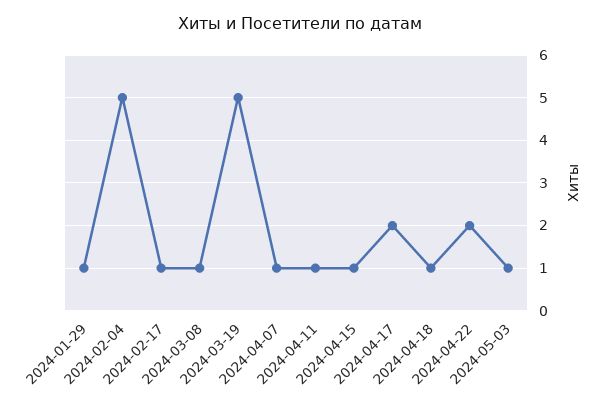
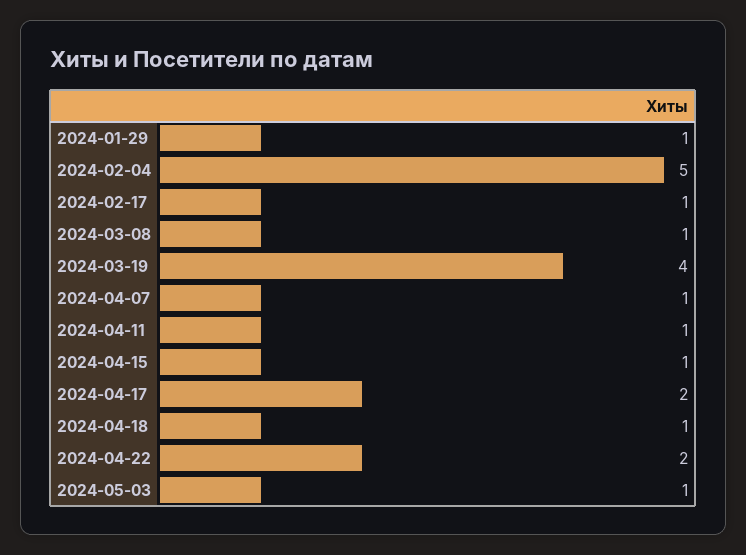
2024-03-19: 5 -> 4

